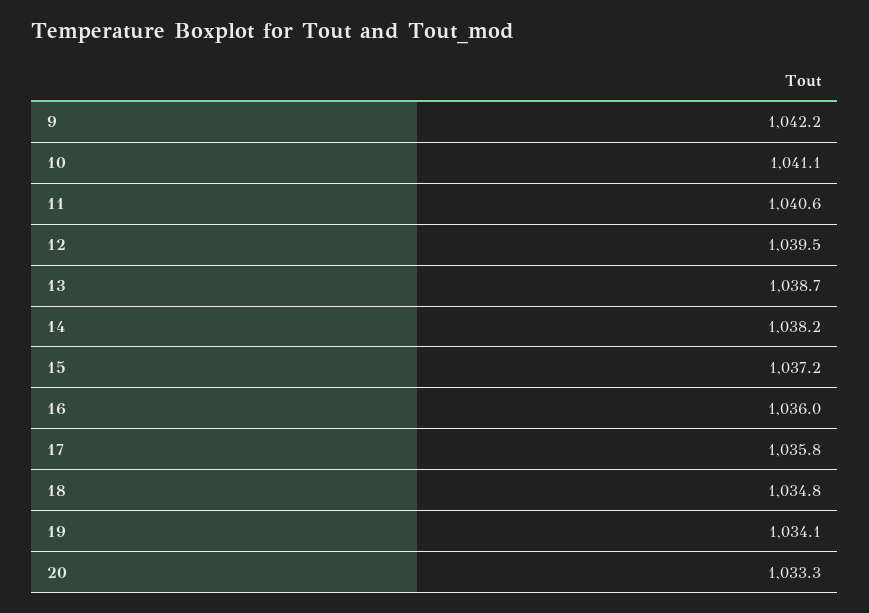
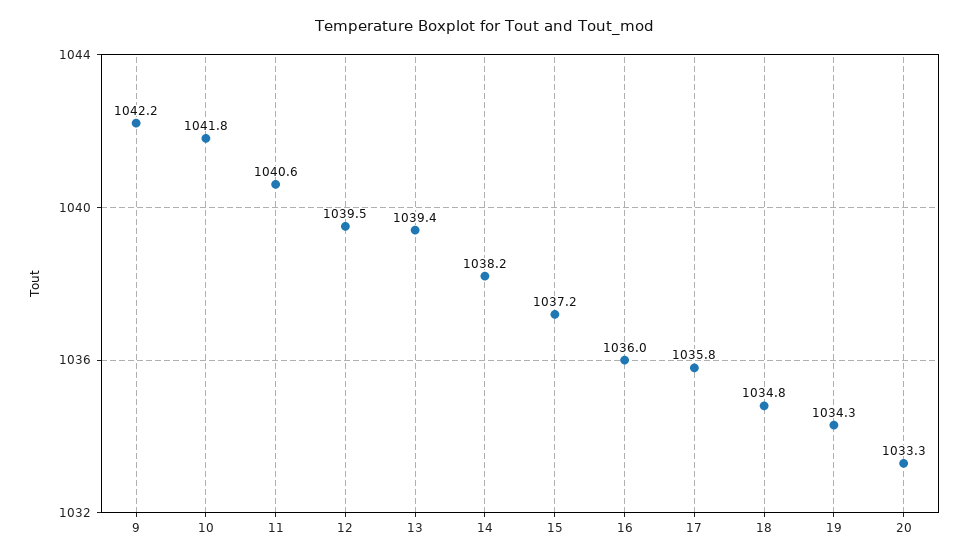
10: 1041.1 -> 1041.8
13: 1038.7 -> 1039.4
19: 1034.1 -> 1034.3

